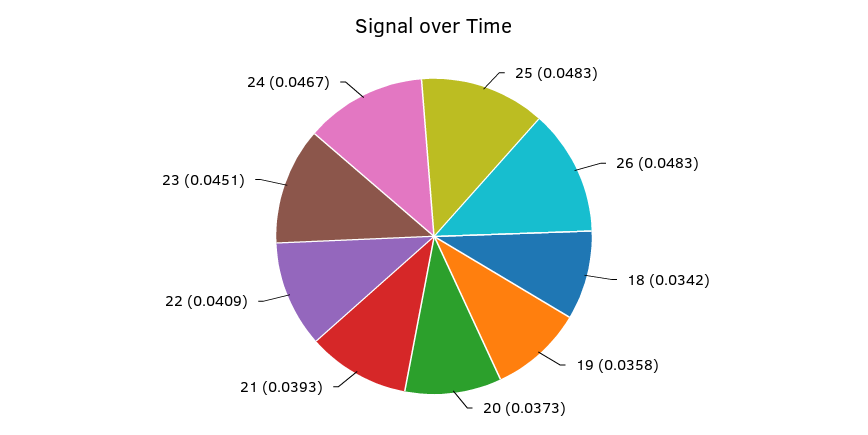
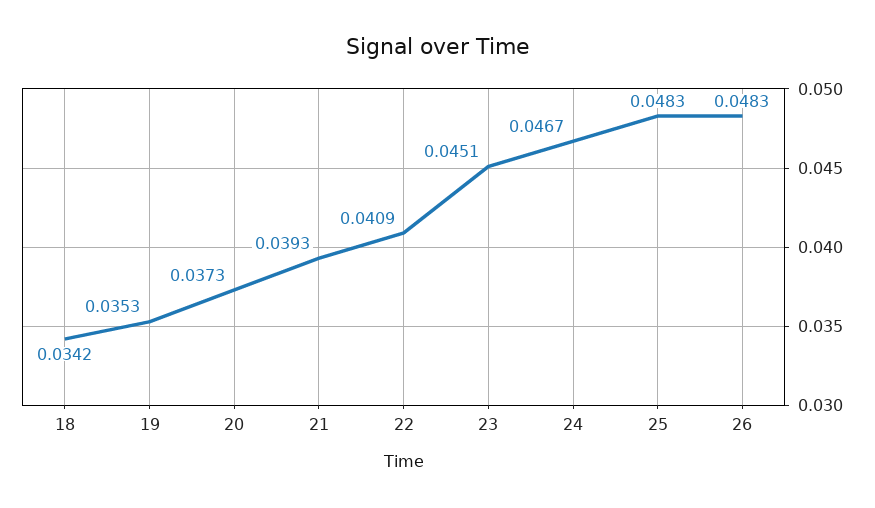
19: 0.0358 -> 0.0353

